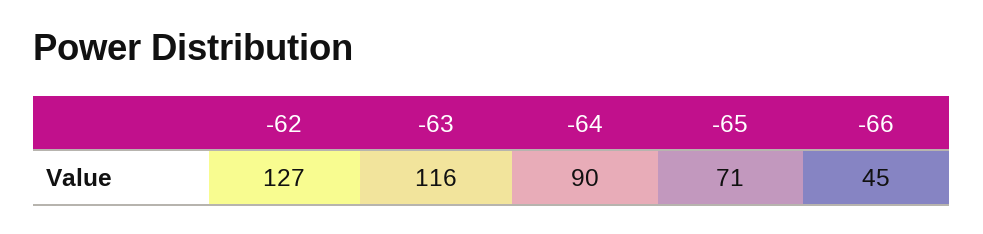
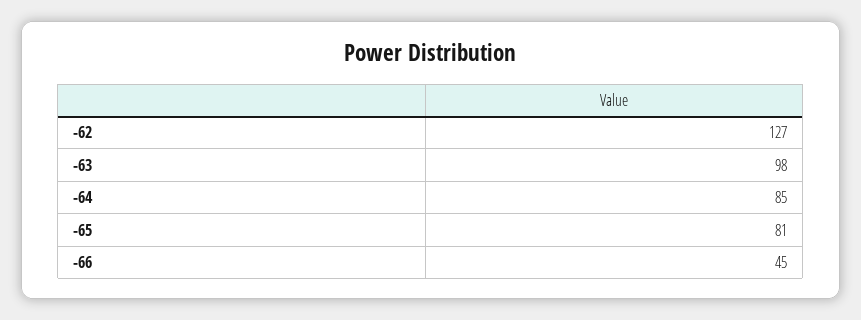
-63: 116 -> 98
-64: 90 -> 85
-65: 71 -> 81

